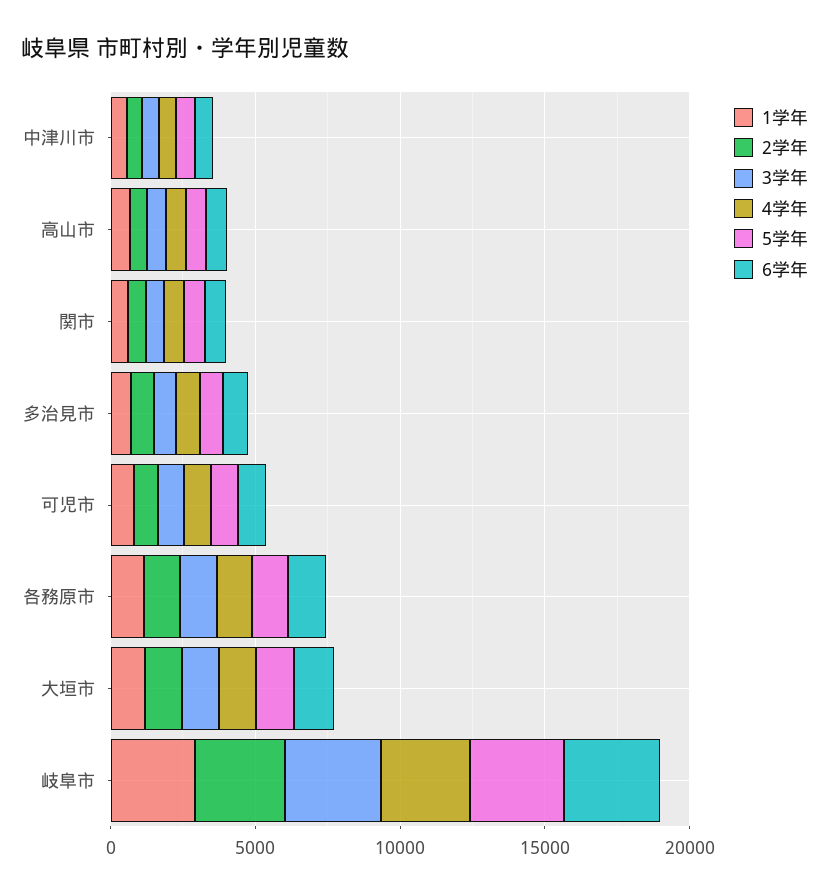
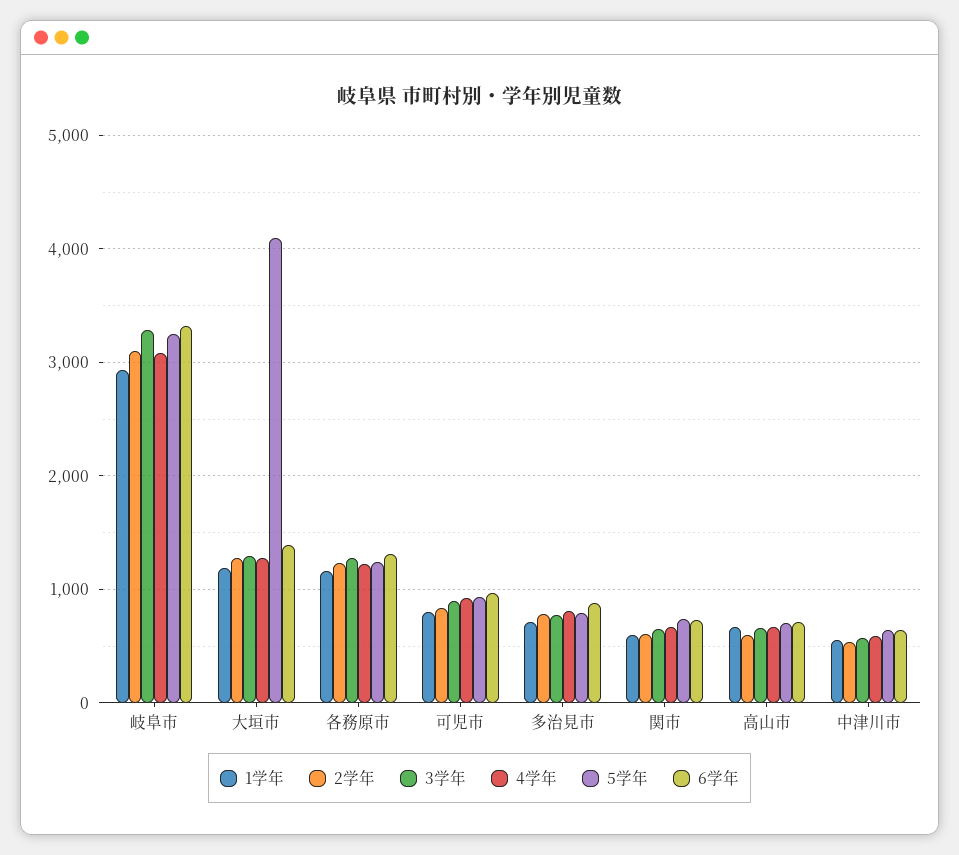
5学年, 大垣市: 1000 -> 4100

